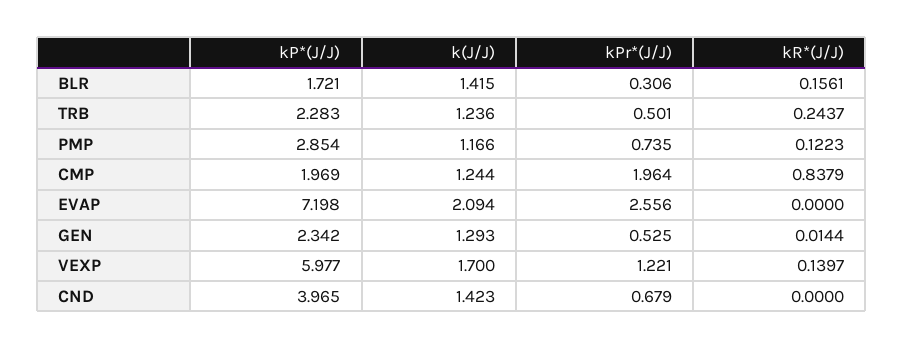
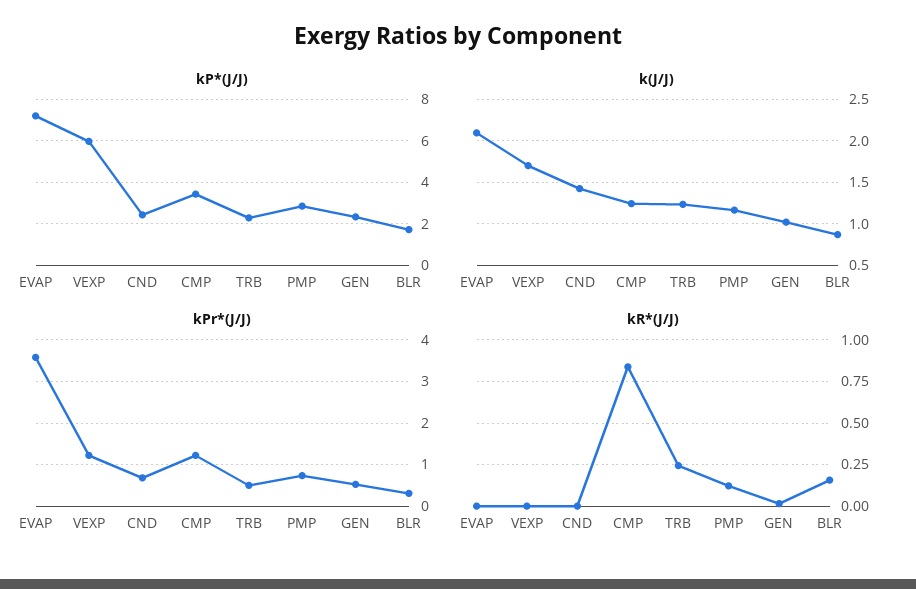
k(J/J), BLR: 1.415 -> 0.9
kP*(J/J), CMP: 1.969 -> 3.5
kPr*(J/J), CMP: 1.964 -> 1.2
kPr*(J/J), EVAP: 2.556 -> 3.6
k(J/J), GEN: 1.293 -> 1
kR*(J/J), VEXP: 0.1397 -> 0
kP*(J/J), CND: 3.965 -> 2.5

